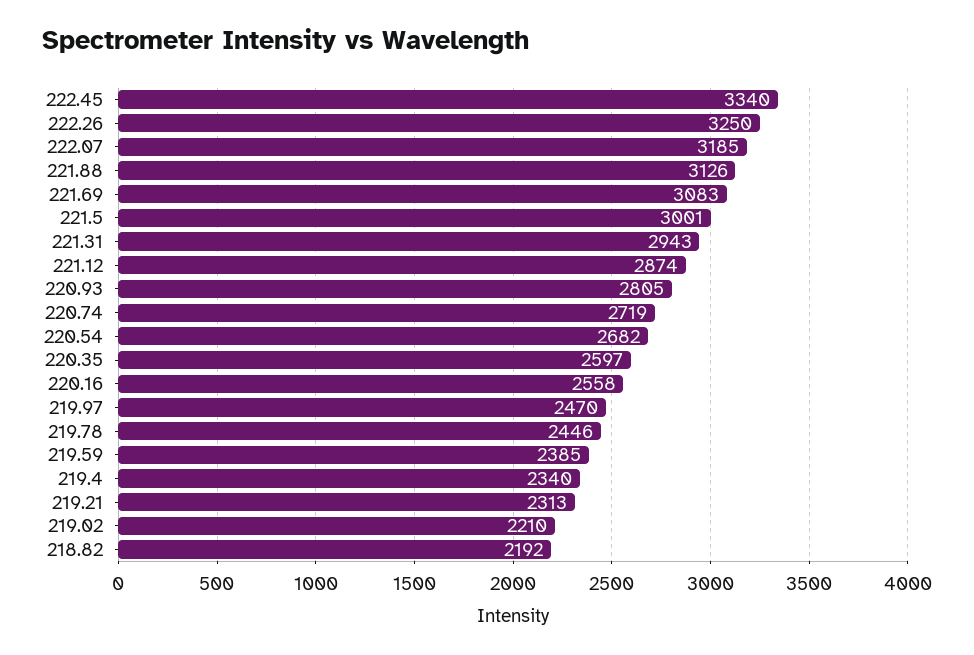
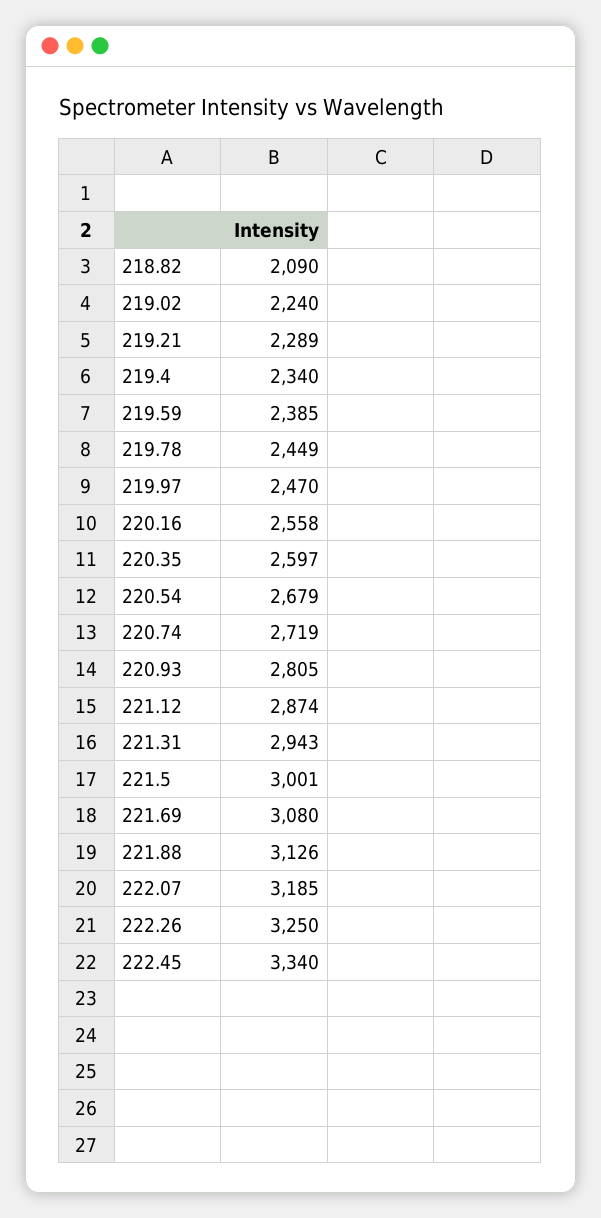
221.69: 3083 -> 3080
220.54: 2682 -> 2679
219.78: 2446 -> 2449
219.21: 2313 -> 2289
219.02: 2210 -> 2240
218.82: 2192 -> 2090

